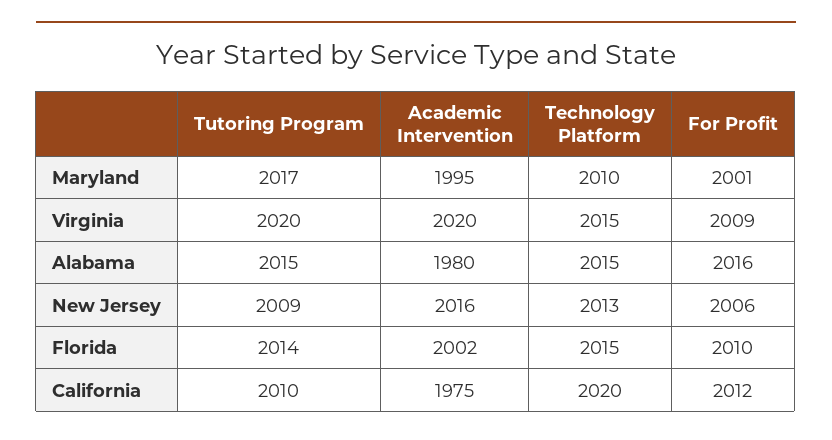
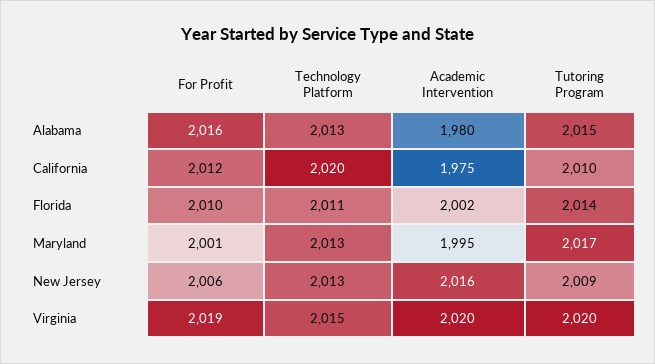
Technology Platform, Maryland: 2010 -> 2013
For Profit, Virginia: 2009 -> 2019
Technology Platform, Alabama: 2015 -> 2013
Technology Platform, Florida: 2015 -> 2011

